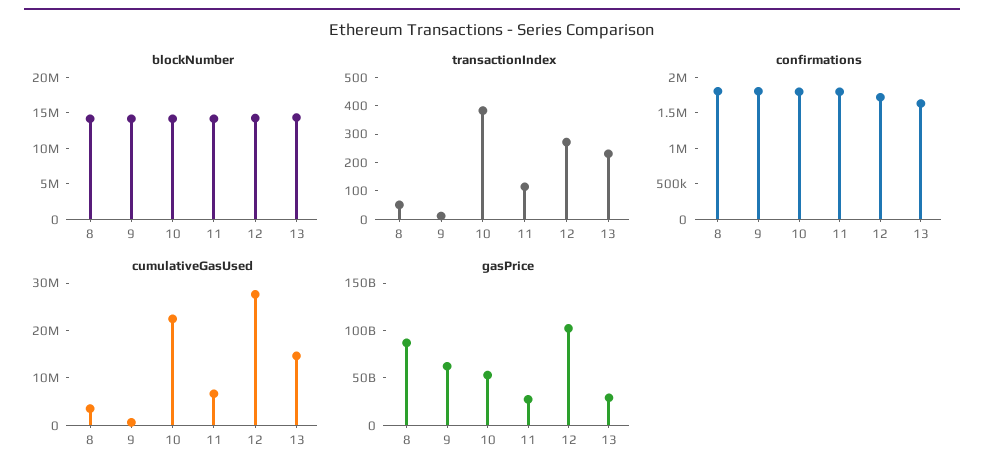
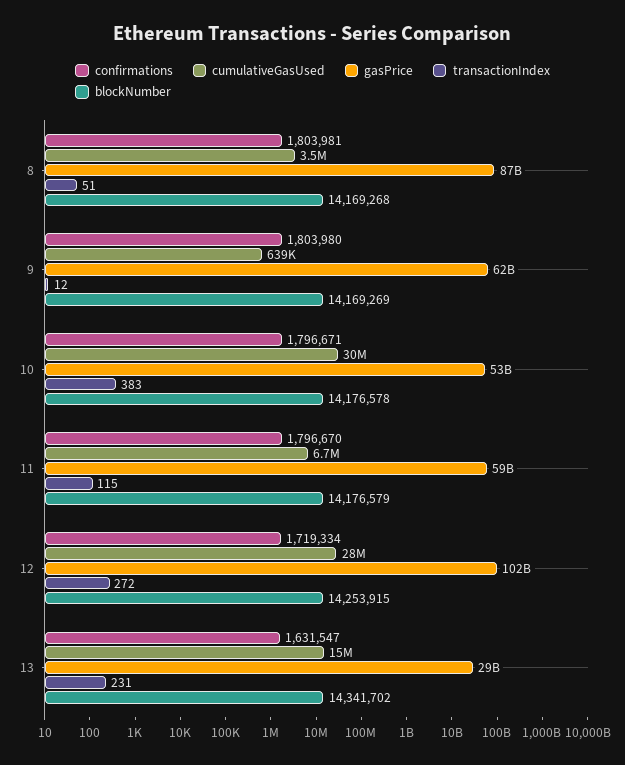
cumulativeGasUsed, 10: 22000000 -> 30000000
gasPrice, 11: 30000000000 -> 59000000000

